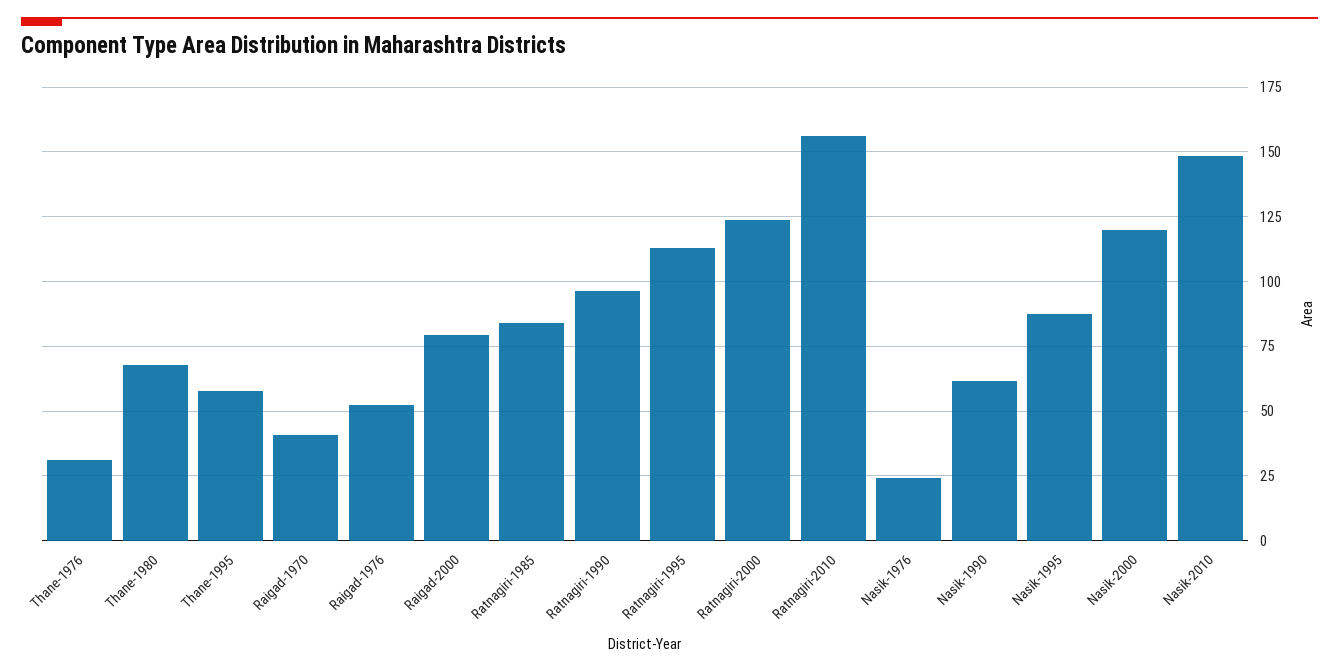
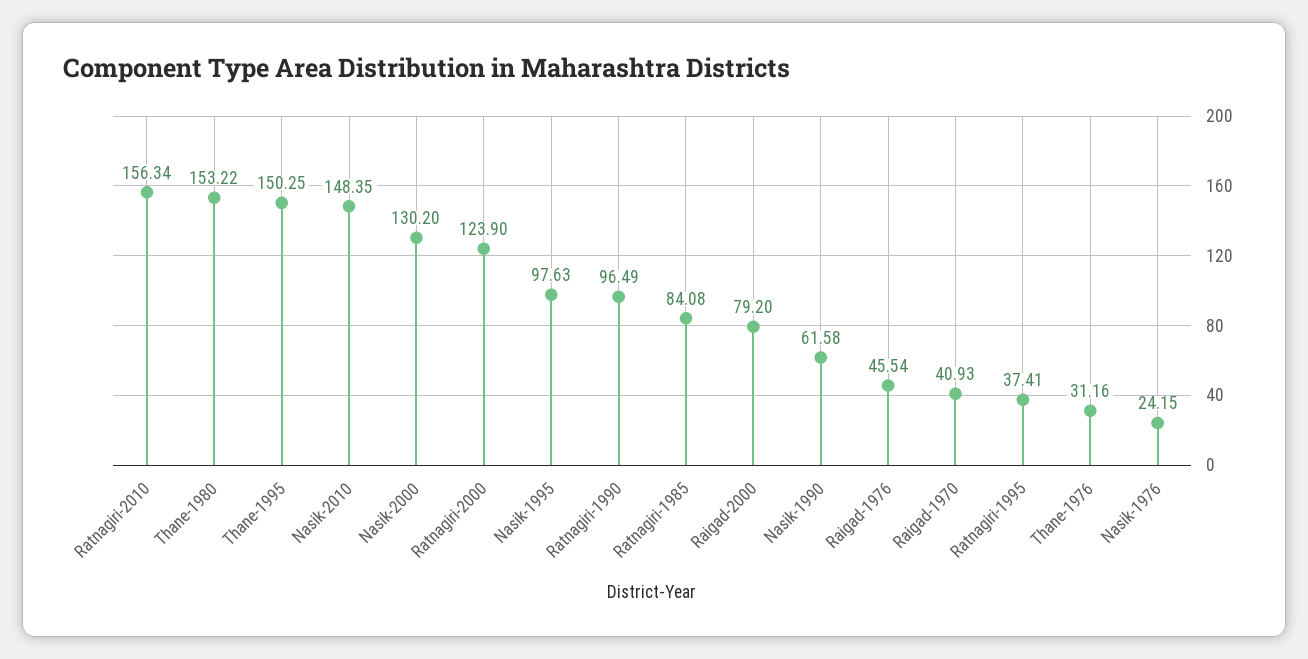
Thane-1980: 67.5 -> 153.22
Thane-1995: 57.5 -> 150.25
Raigad-1976: 52.5 -> 45.54
Ratnagiri-1995: 112.5 -> 37.41
Nasik-1995: 87.5 -> 97.63
Nasik-2000: 120 -> 130.2

